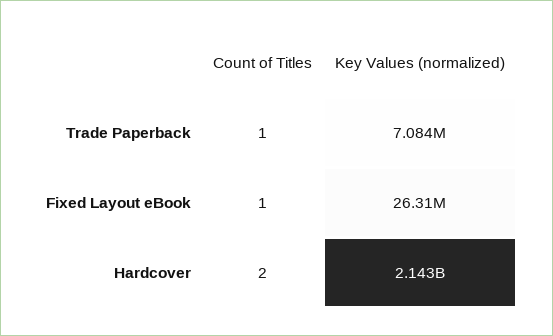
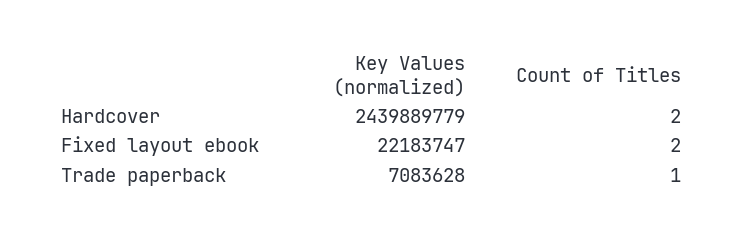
Count of Titles, Fixed Layout eBook: 1 -> 2
Key Values (normalized), Fixed Layout eBook: 26310000 -> 22183747
Key Values (normalized), Hardcover: 2143000000 -> 2439889779

